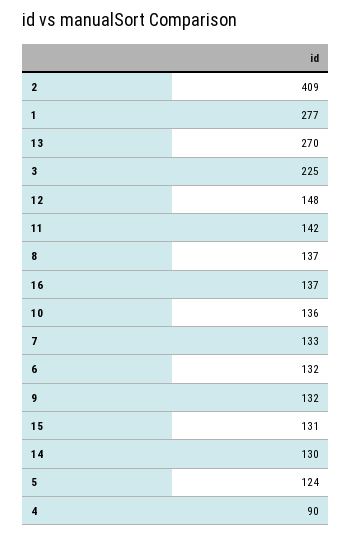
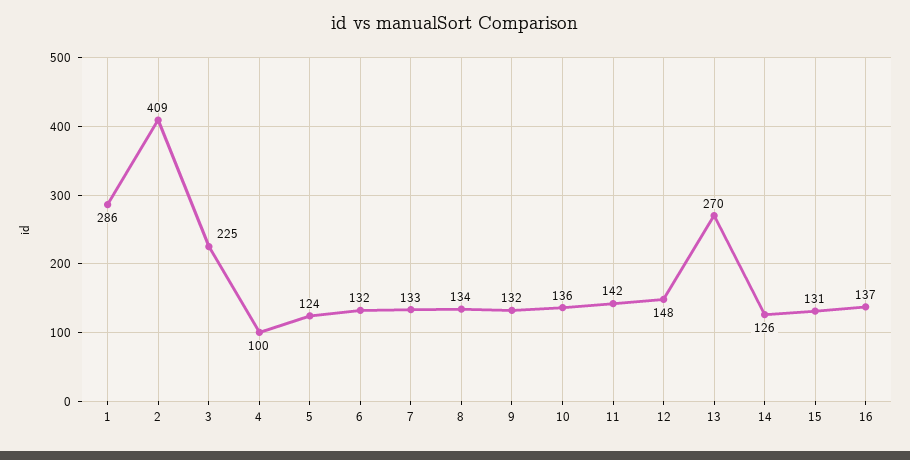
1: 277 -> 286
8: 137 -> 134
14: 130 -> 126
4: 90 -> 100

